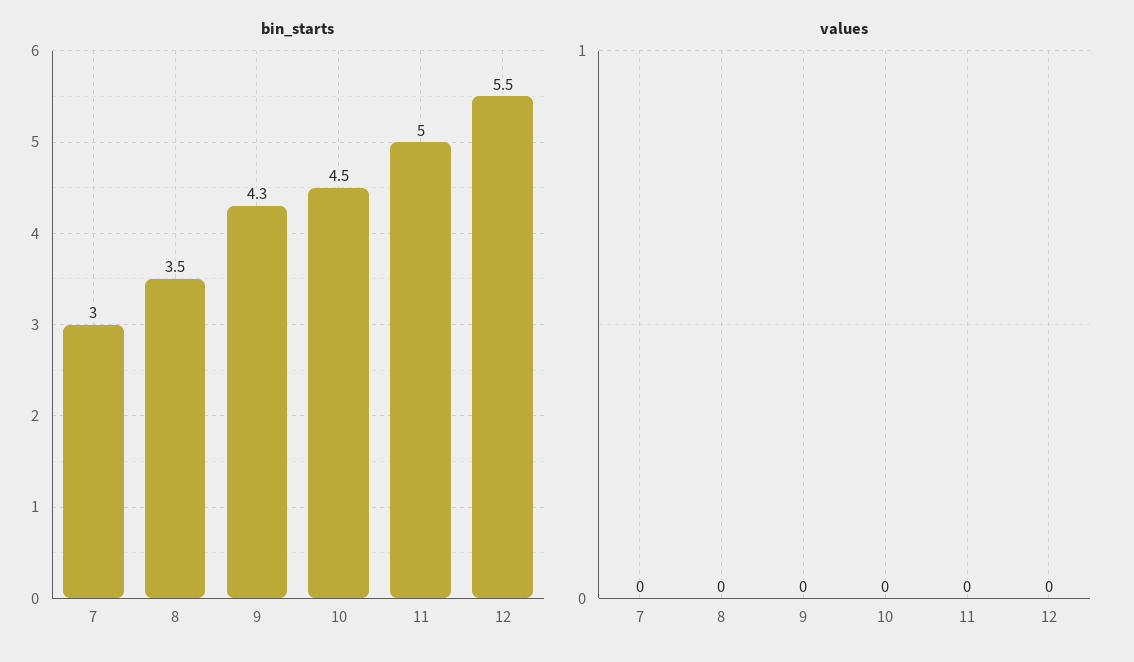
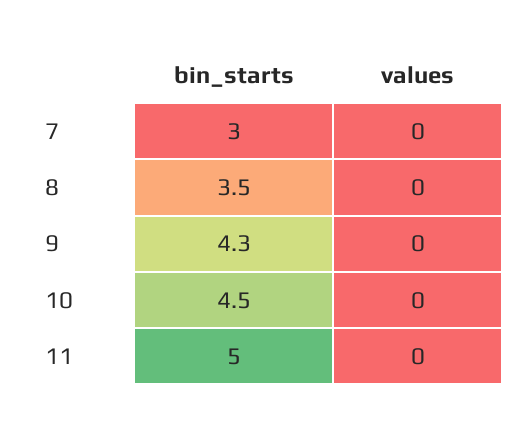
bin_starts, 12: 5.5 -> none
values, 12: 0 -> none

